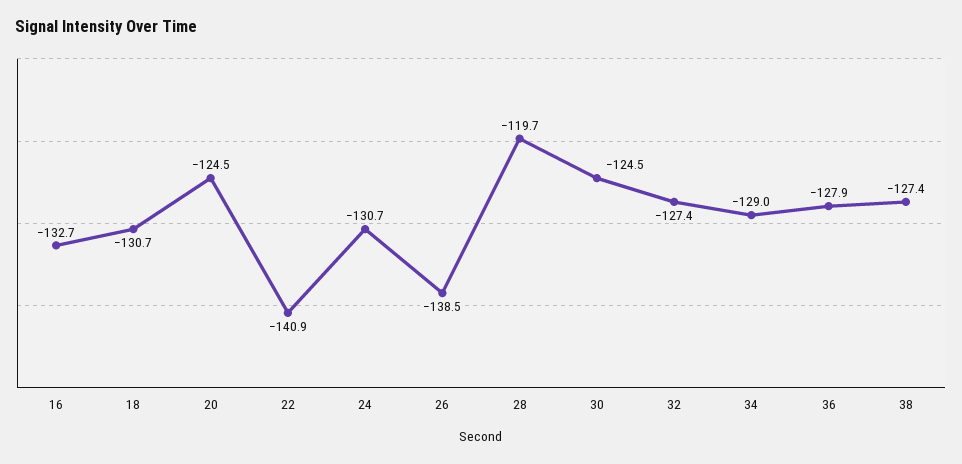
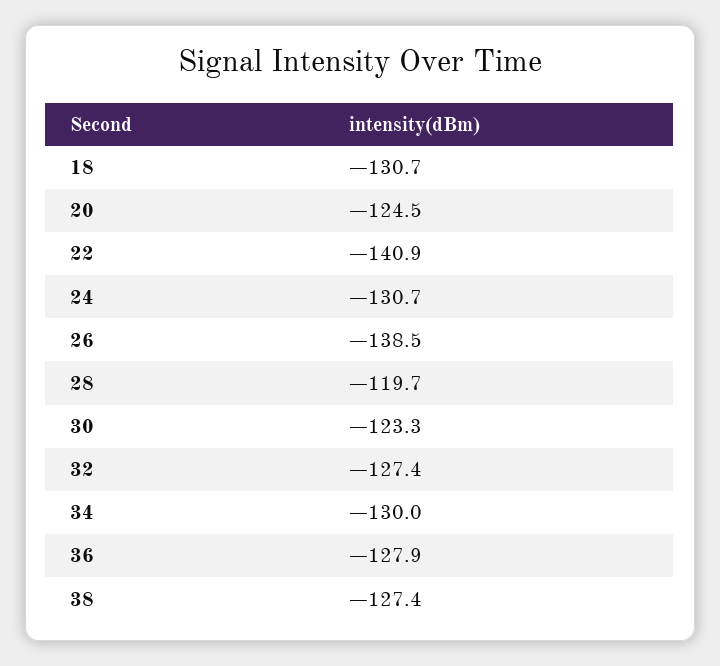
16: -132.7 -> none
30: -124.5 -> -123.3
34: -129 -> -130

